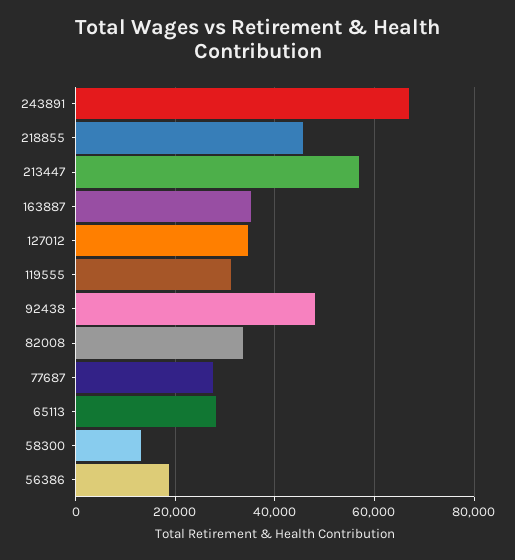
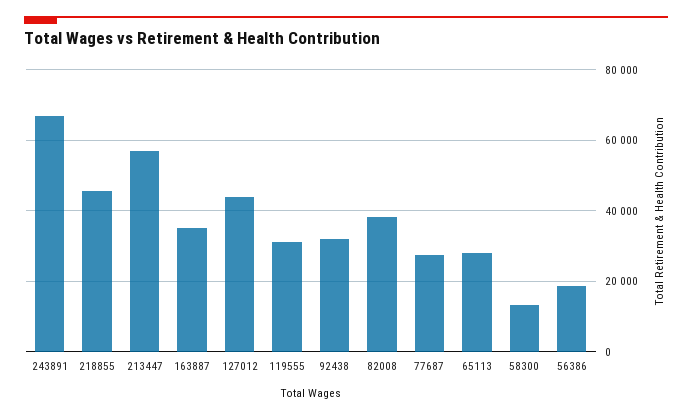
127012: 34000 -> 44000
92438: 48000 -> 32000
82008: 34000 -> 38000

